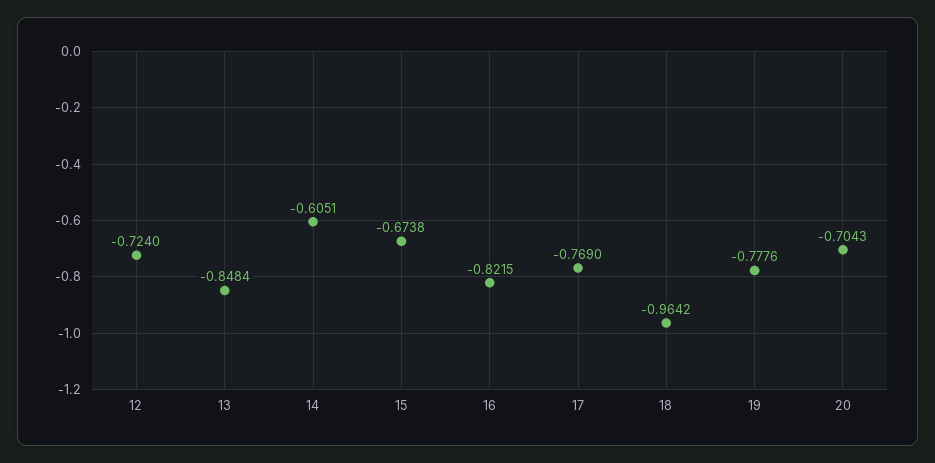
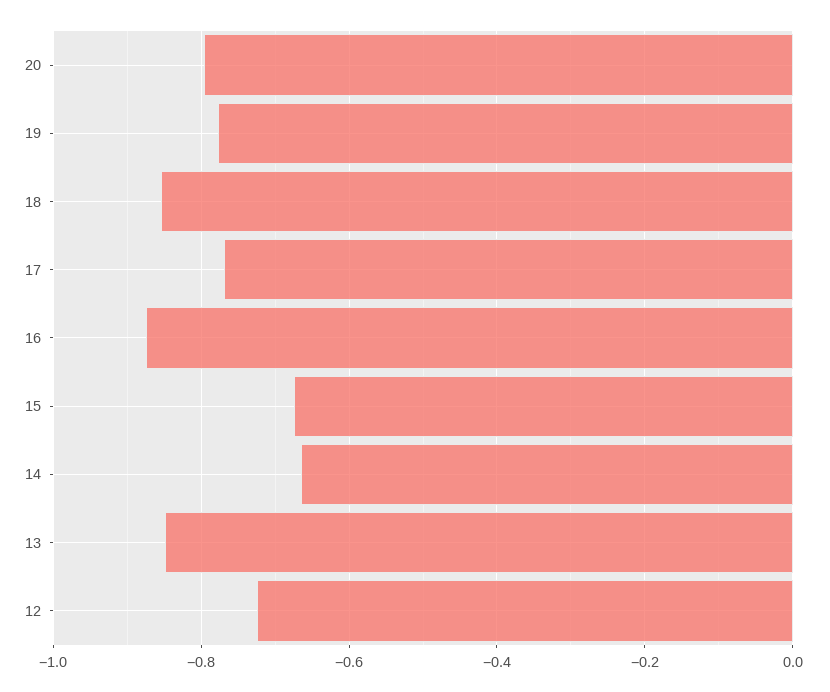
14: -0.6051 -> -0.66
16: -0.8215 -> -0.88
18: -0.9642 -> -0.86
20: -0.7043 -> -0.8

